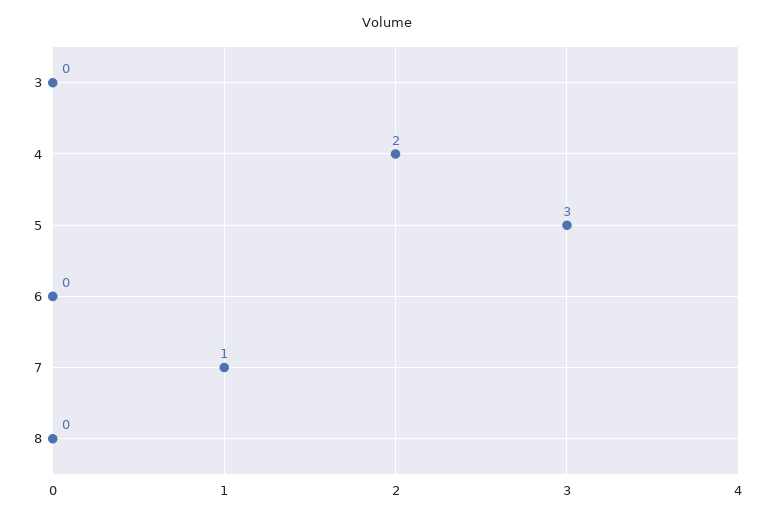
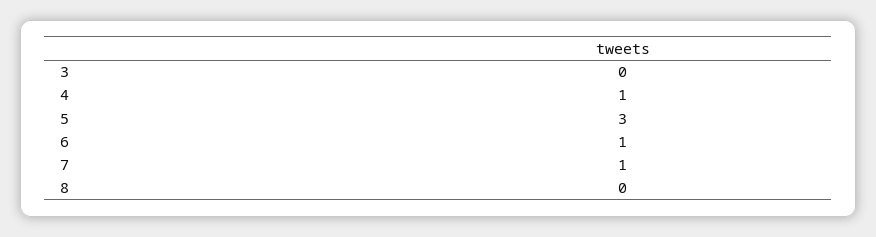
4: 2 -> 1
6: 0 -> 1

